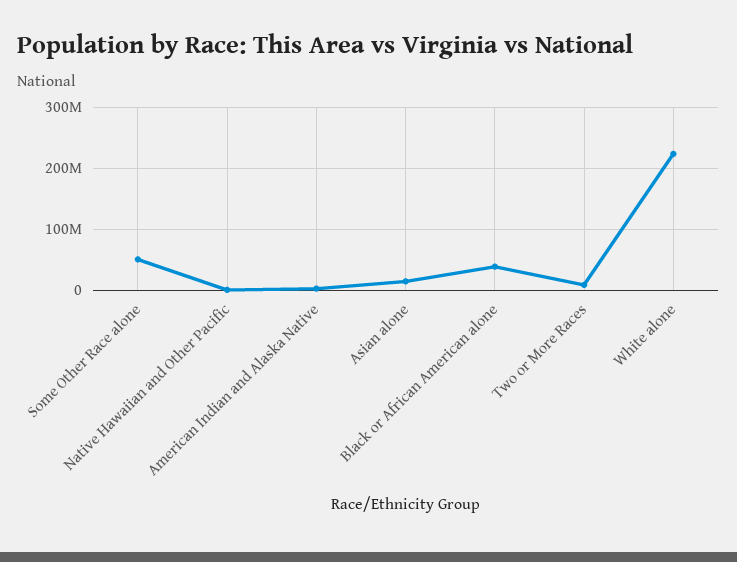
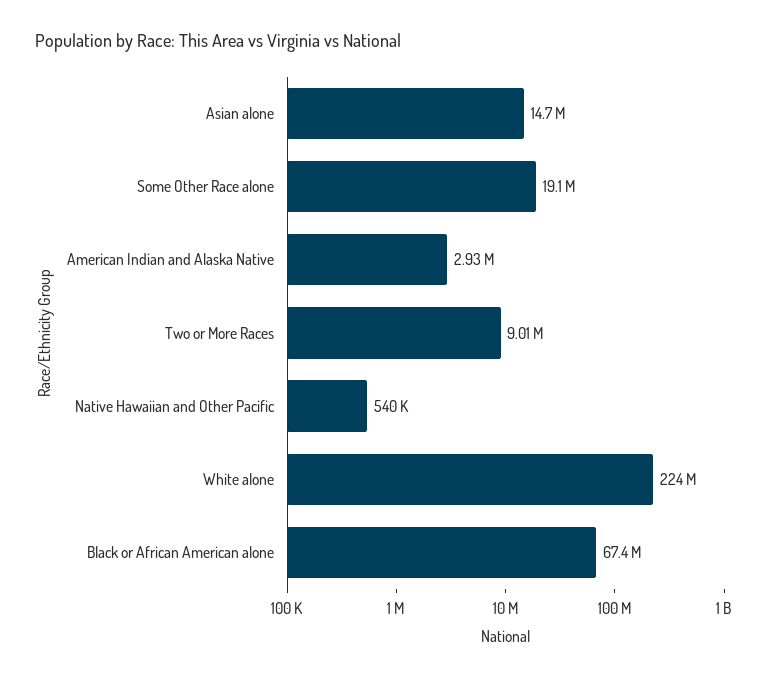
Some Other Race alone: 50000000 -> 19100000
Black or African American alone: 40000000 -> 67400000

